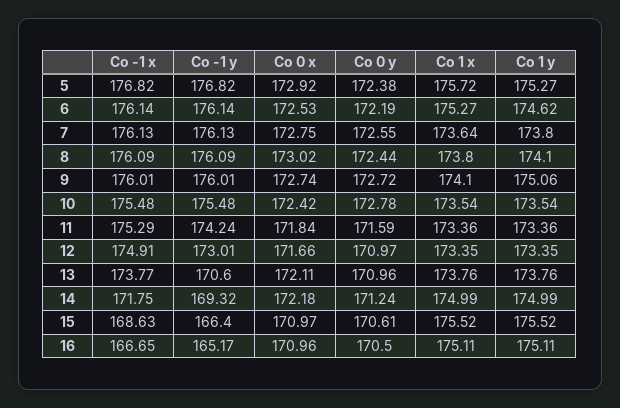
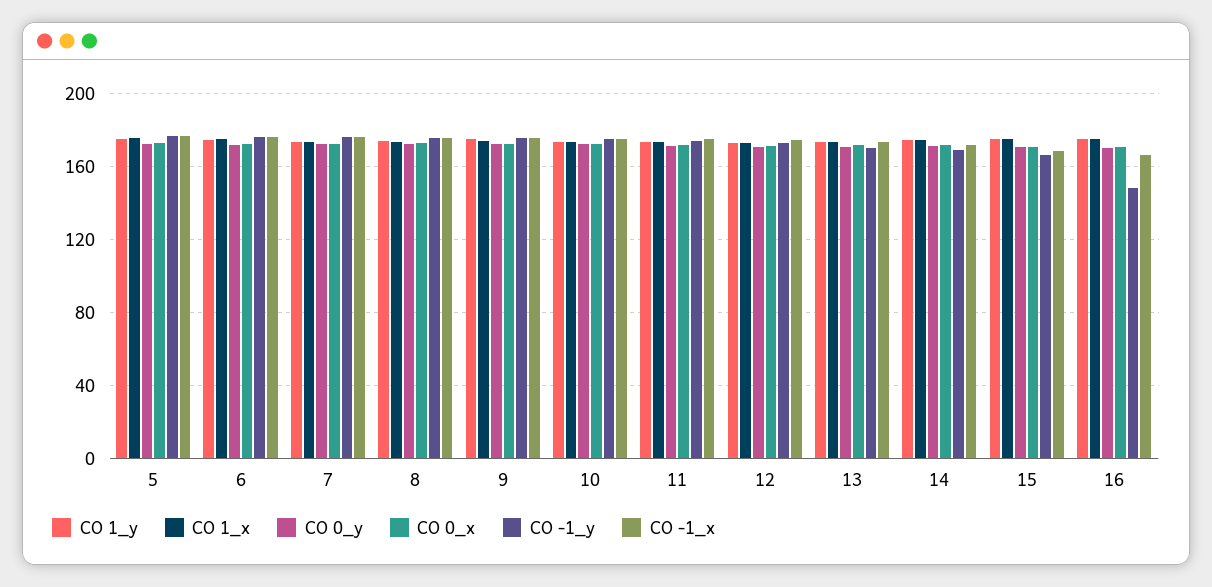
Co -1 y, 16: 165.17 -> 150

